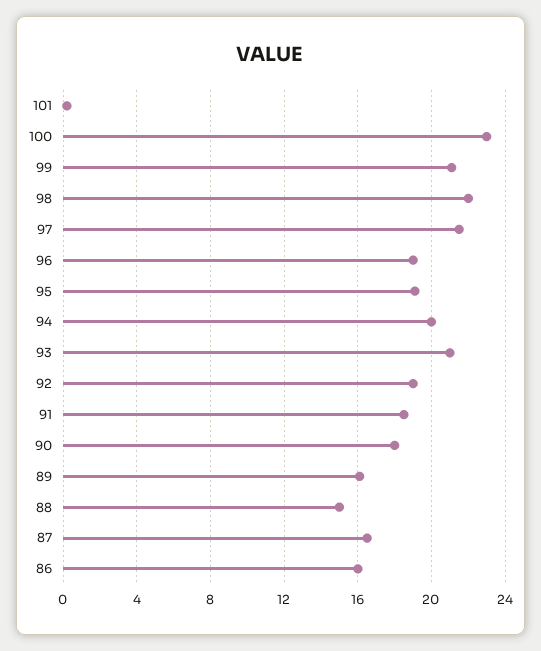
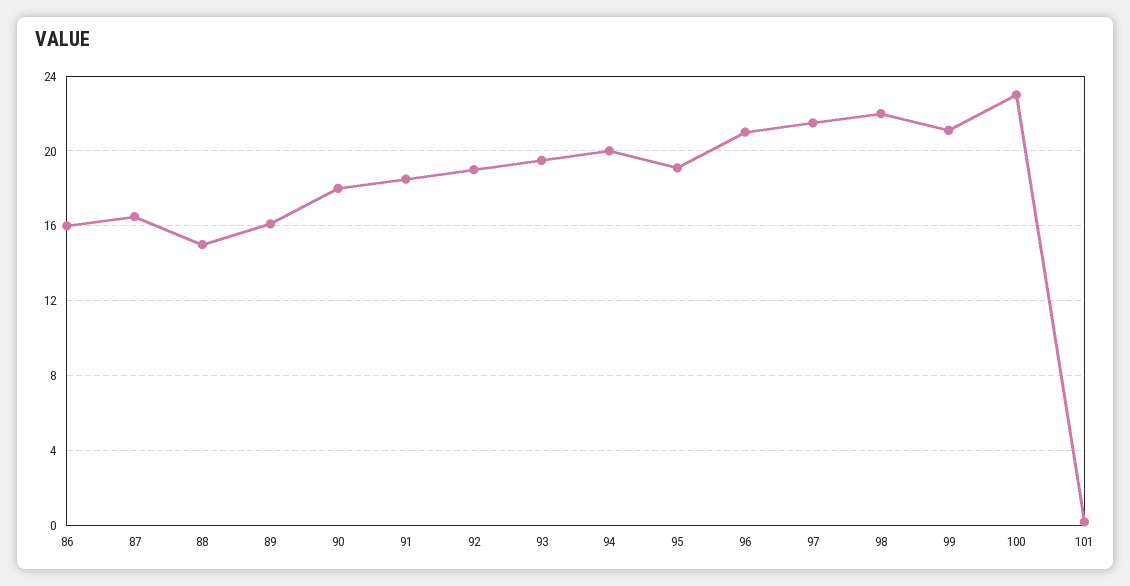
96: 19 -> 21
93: 21 -> 19.5

